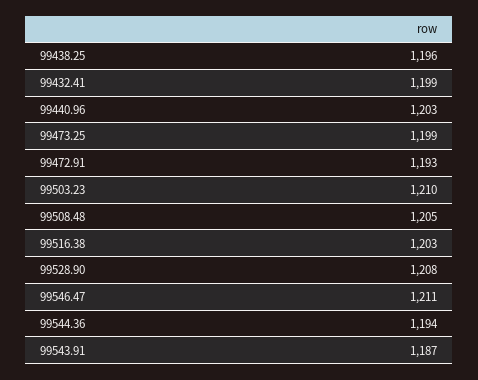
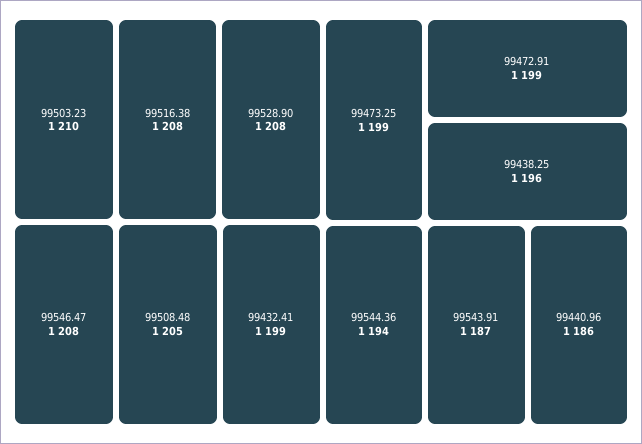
99440.96: 1203 -> 1186
99472.91: 1193 -> 1199
99516.38: 1203 -> 1208
99546.47: 1211 -> 1208

